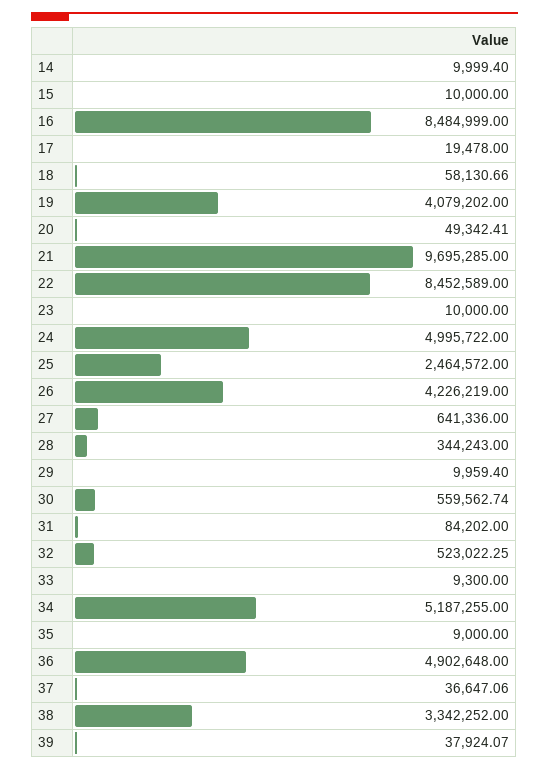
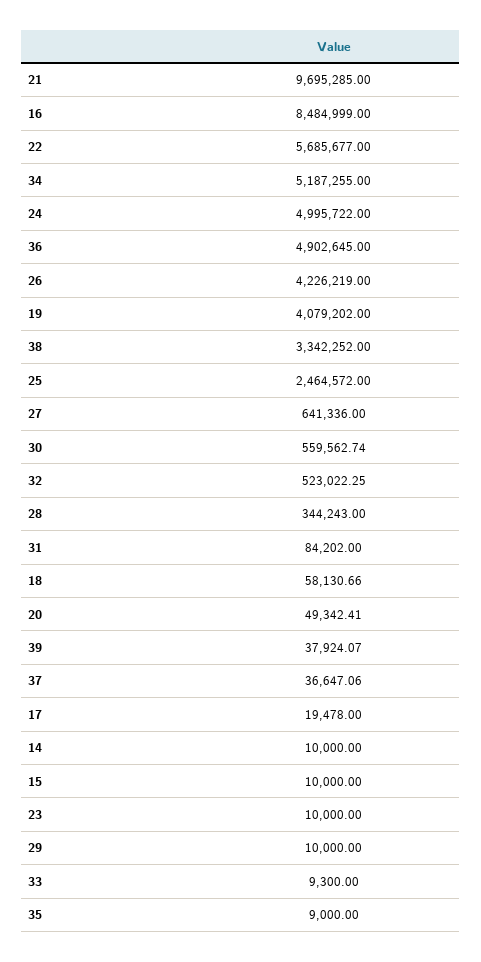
14: 9999.4 -> 10000
22: 8452589 -> 5685677
29: 9959.4 -> 10000
36: 4902648 -> 4902645

